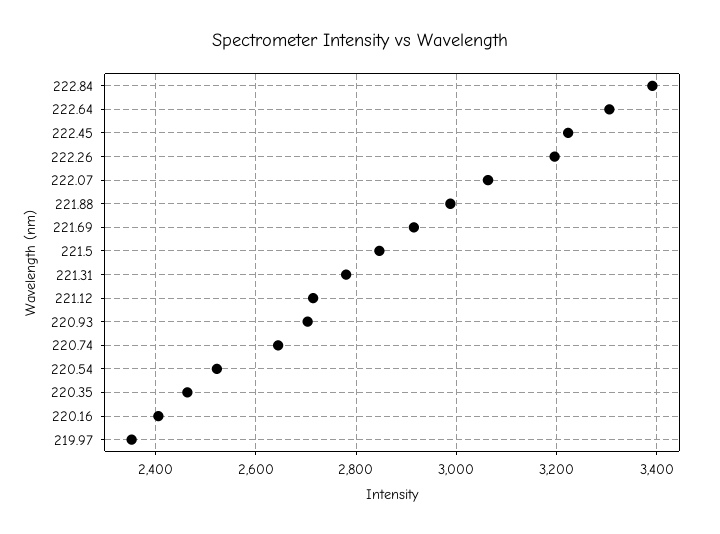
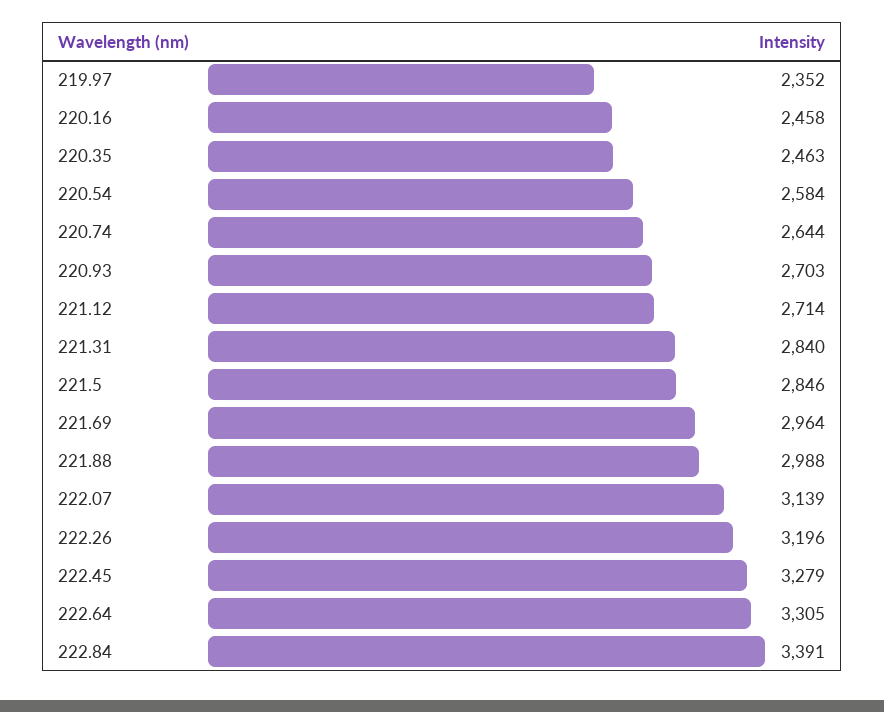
222.45: 3220 -> 3279
222.07: 3060 -> 3139
221.69: 2920 -> 2964
221.31: 2780 -> 2840
220.54: 2520 -> 2584
220.16: 2400 -> 2458

